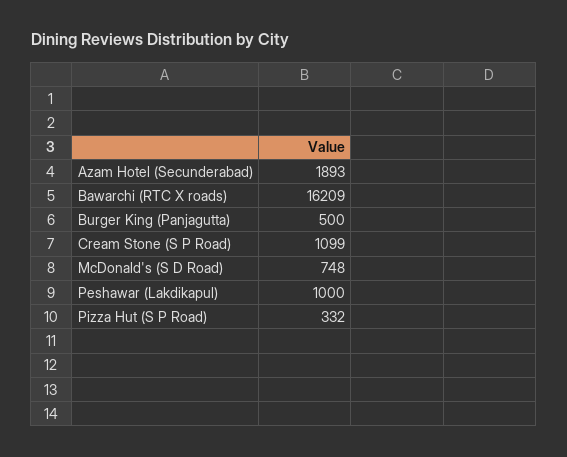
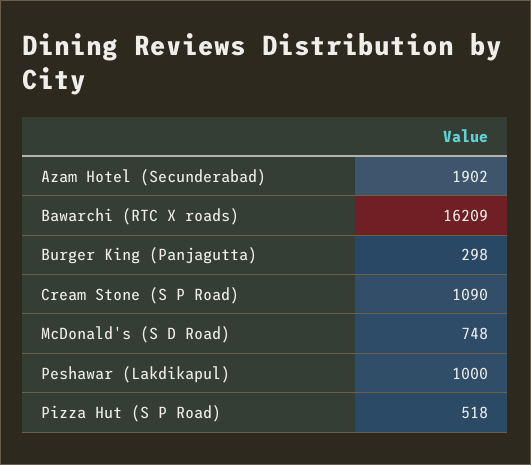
Azam Hotel (Secunderabad): 1893 -> 1902
Burger King (Panjagutta): 500 -> 298
Cream Stone (S P Road): 1099 -> 1090
Pizza Hut (S P Road): 332 -> 518

